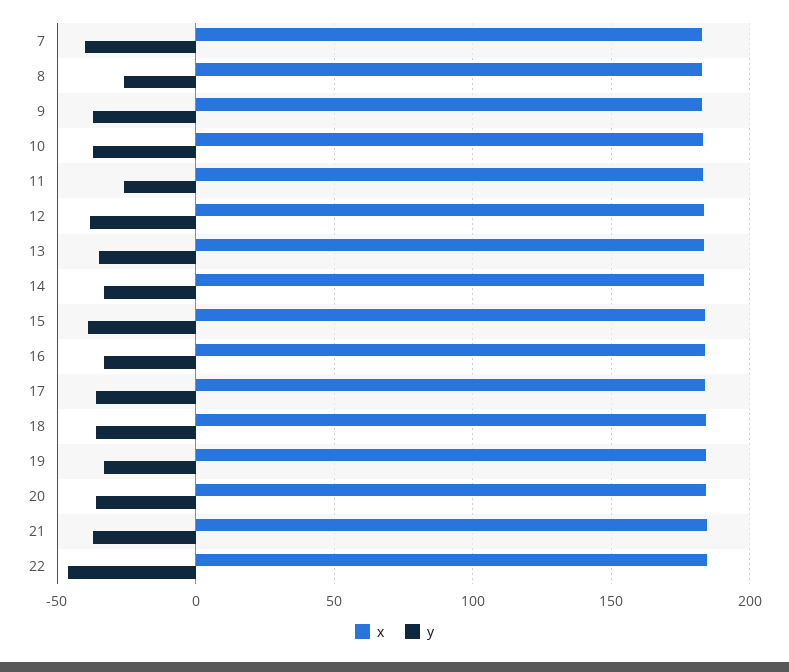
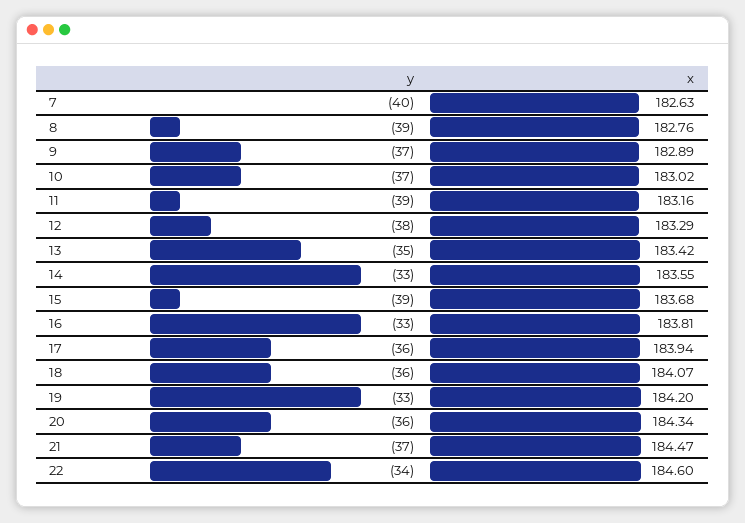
y, 8: -25 -> -39
y, 11: -25 -> -39
y, 22: -45 -> -34

